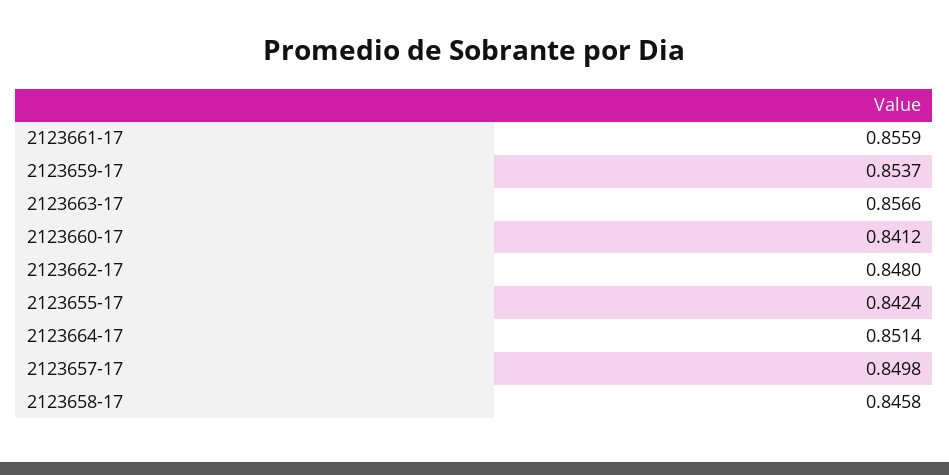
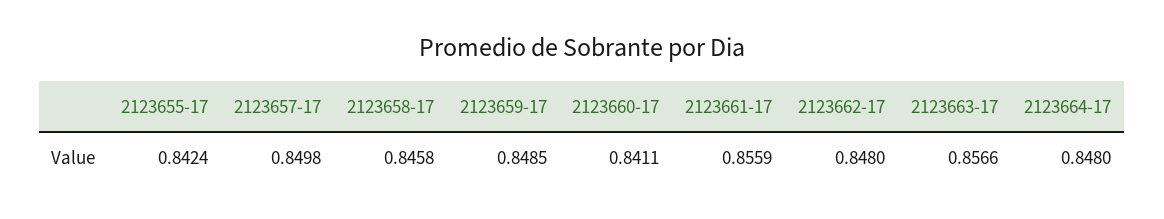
2123659-17: 0.8537 -> 0.8485
2123660-17: 0.8412 -> 0.8411
2123664-17: 0.8514 -> 0.848

